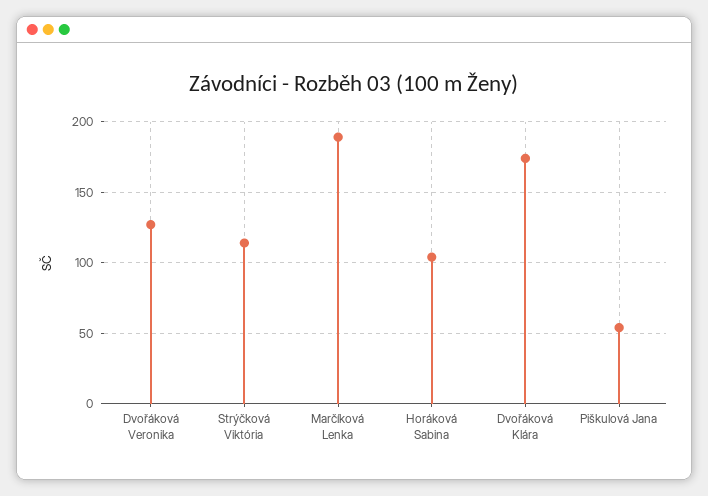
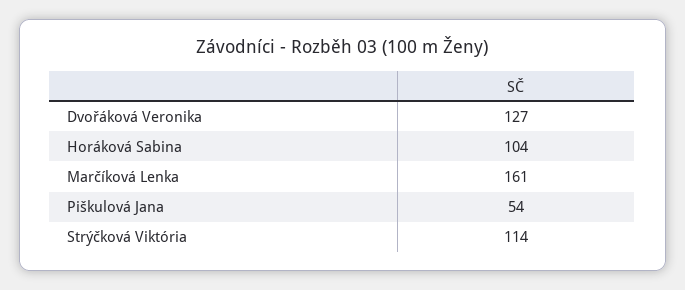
Marčíková Lenka: 190 -> 161
Dvořáková Klára: 175 -> none

